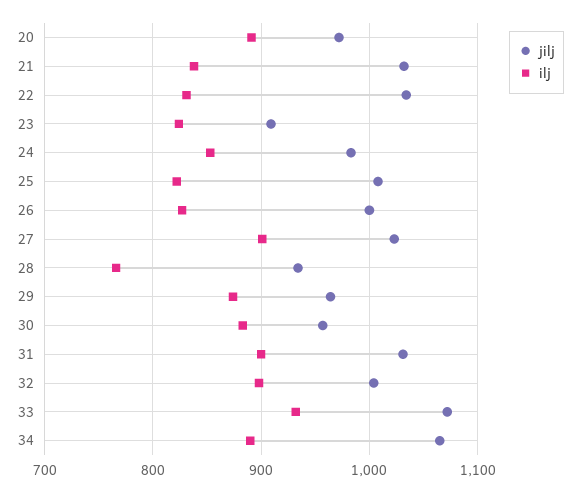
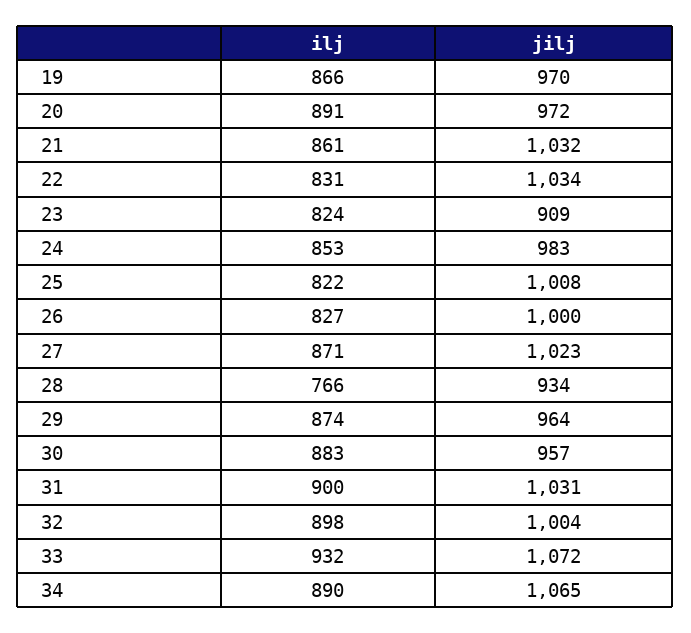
ilj, 21: 840 -> 861
ilj, 27: 900 -> 871
ilj, 19: none -> 866
jilj, 19: none -> 970

